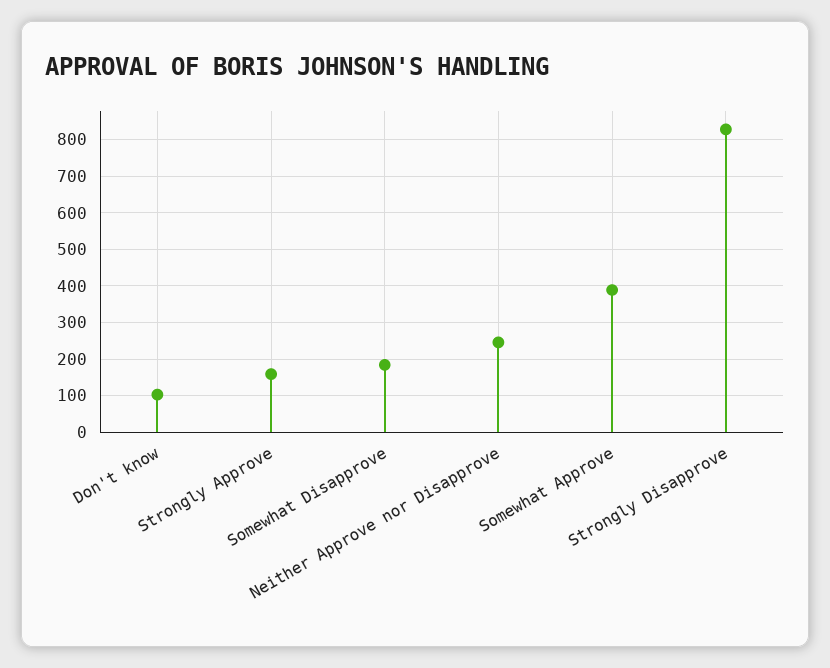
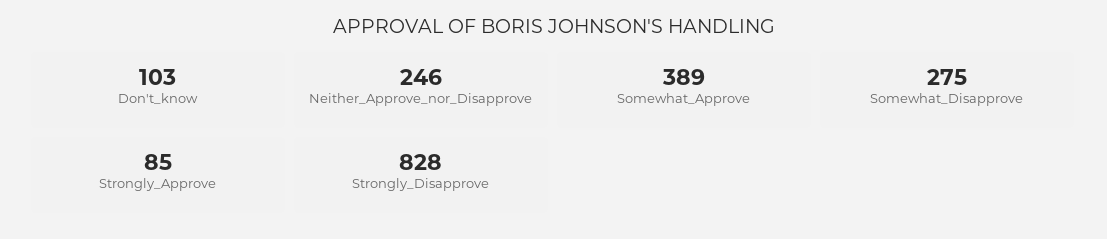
Strongly Approve: 160 -> 85
Somewhat Disapprove: 180 -> 275

